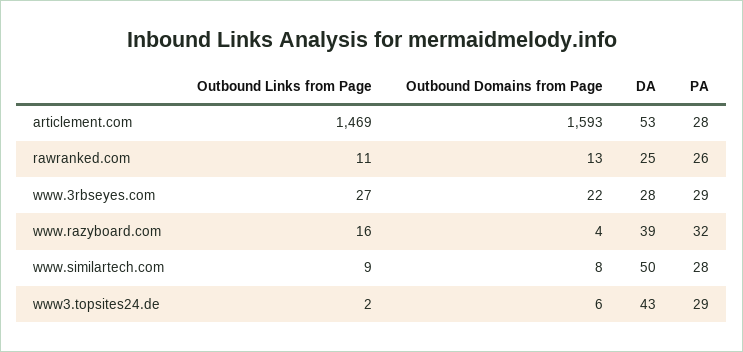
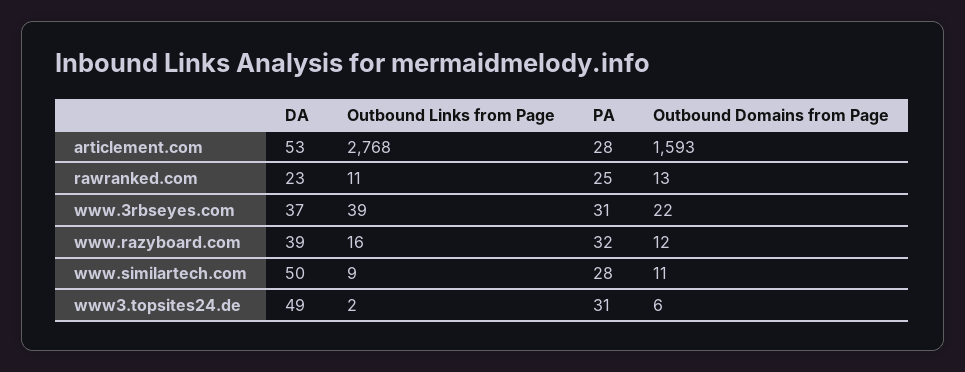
Outbound Links from Page, articlement.com: 1469 -> 2768
DA, rawranked.com: 25 -> 23
PA, rawranked.com: 26 -> 25
Outbound Links from Page, www.3rbseyes.com: 27 -> 39
DA, www.3rbseyes.com: 28 -> 37
PA, www.3rbseyes.com: 29 -> 31
Outbound Domains from Page, www.razyboard.com: 4 -> 12
Outbound Domains from Page, www.similartech.com: 8 -> 11
DA, www3.topsites24.de: 43 -> 49
PA, www3.topsites24.de: 29 -> 31

